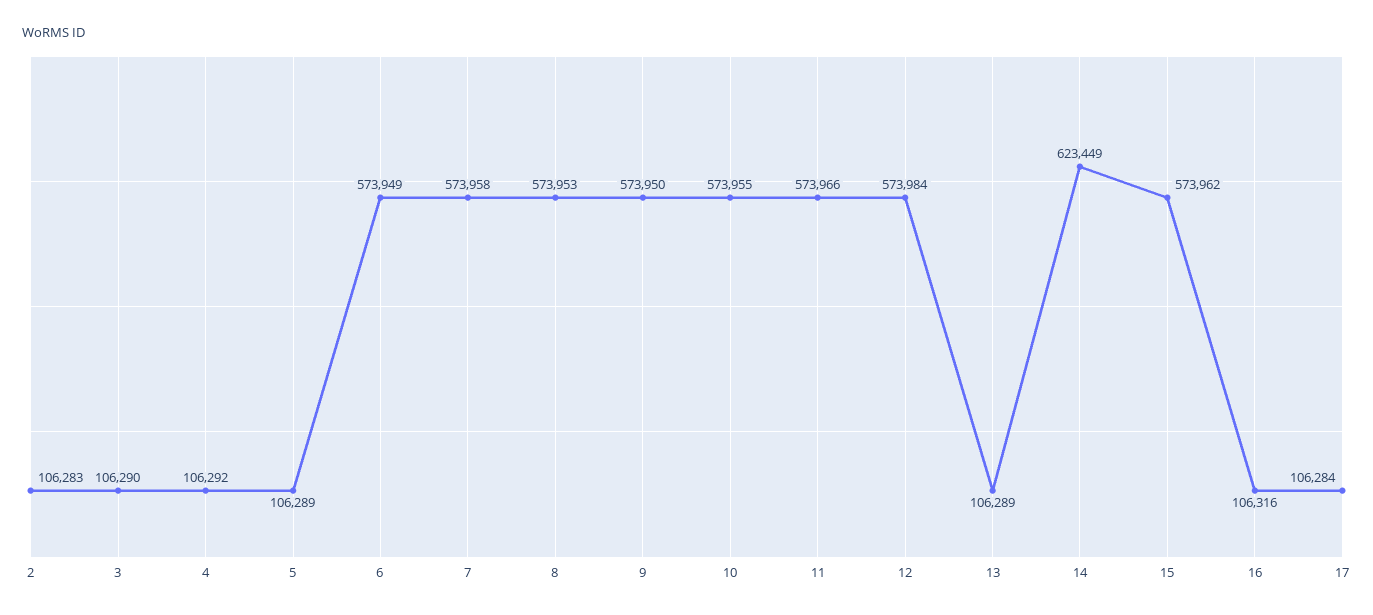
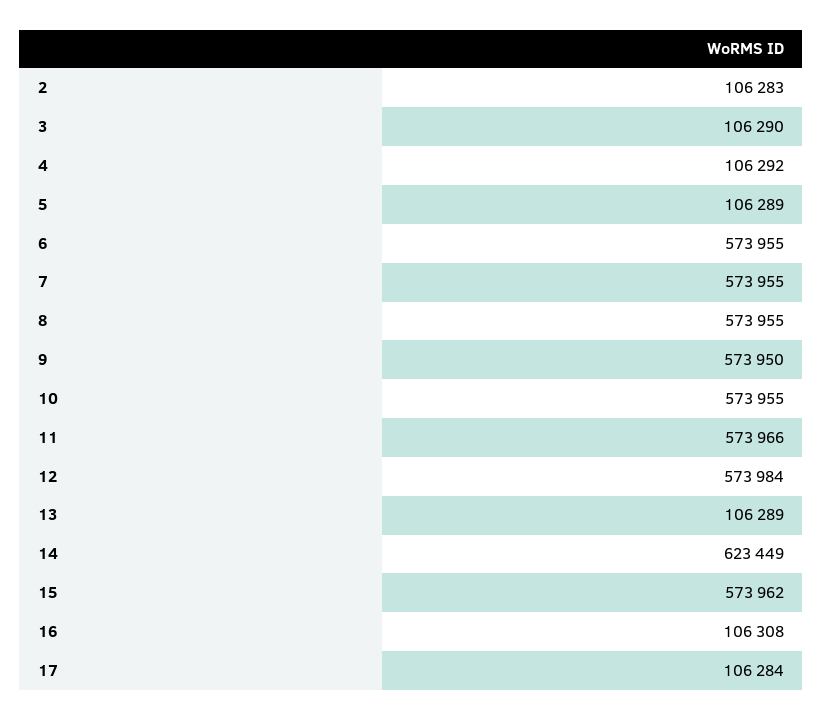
6: 573949 -> 573955
7: 573958 -> 573955
8: 573953 -> 573955
16: 106316 -> 106308

